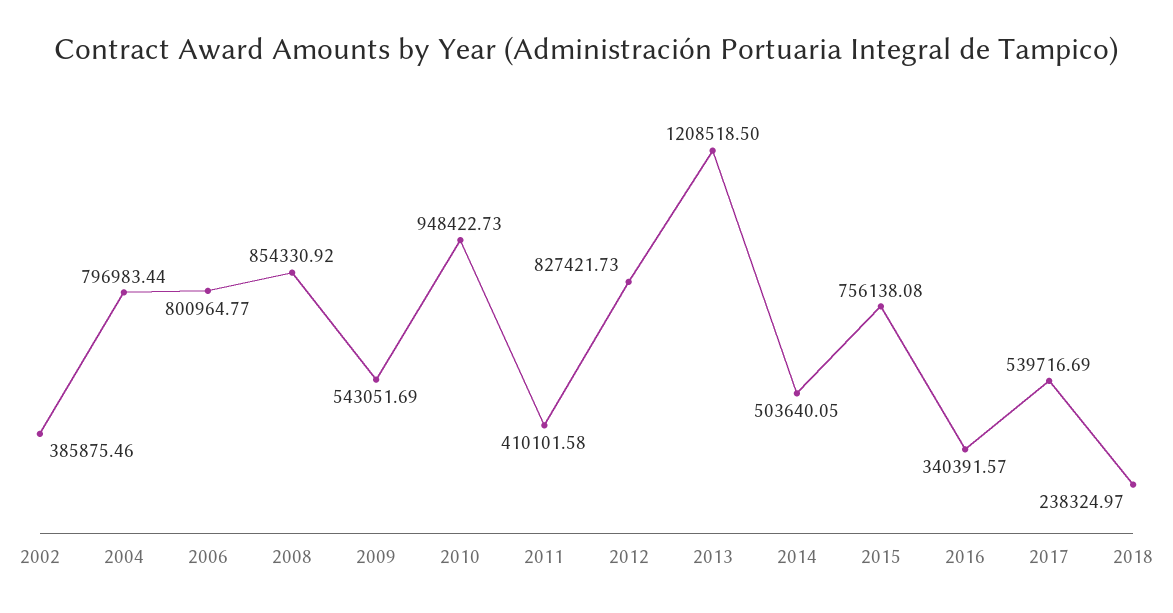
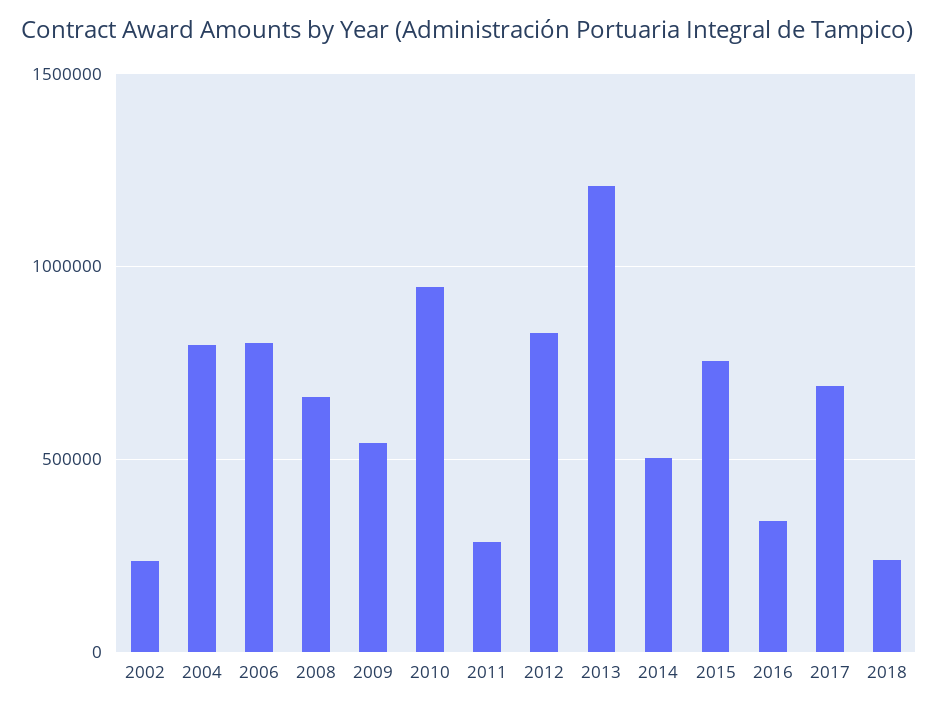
2002: 385875.46 -> 250000
2008: 854330.92 -> 650000
2011: 410101.58 -> 300000
2017: 539716.69 -> 700000

